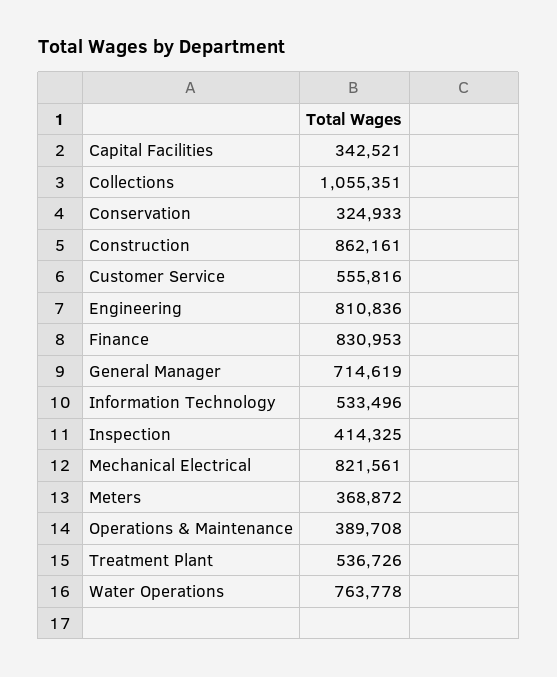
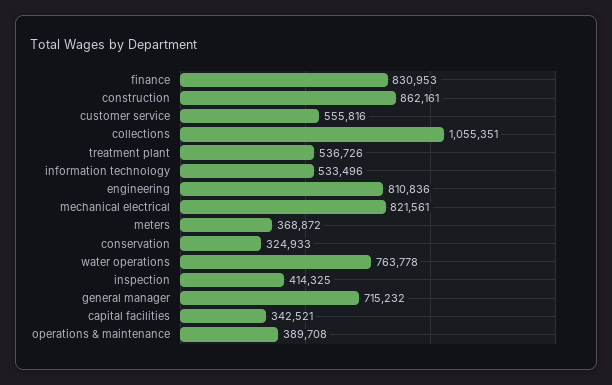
General Manager: 714619 -> 715232

